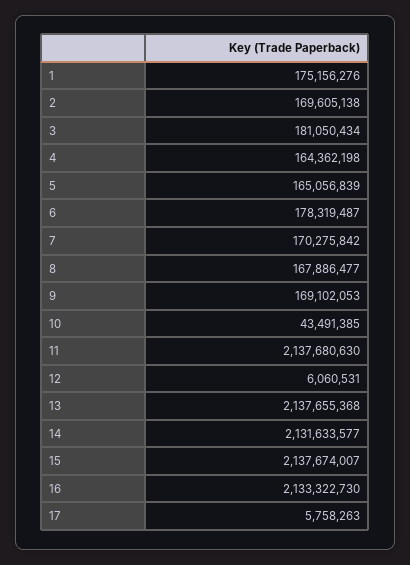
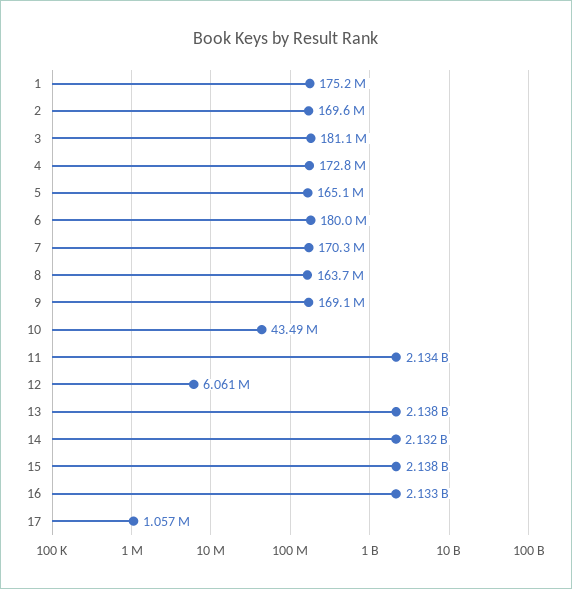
4: 164362198 -> 172800000
6: 178319487 -> 180000000
8: 167886477 -> 163700000
11: 2137680630 -> 2134000000
17: 5758263 -> 1057000

